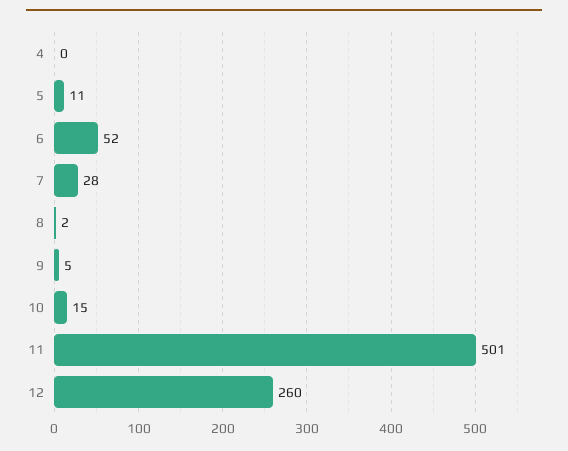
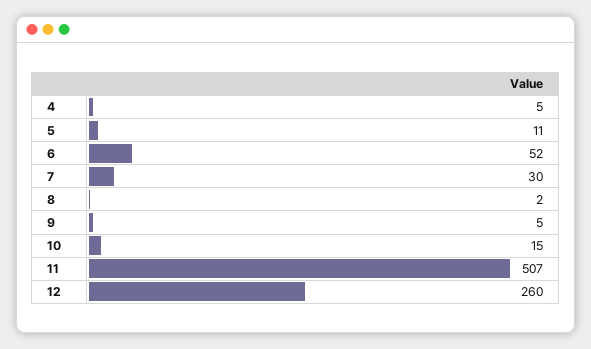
4: 0 -> 5
7: 28 -> 30
11: 501 -> 507

